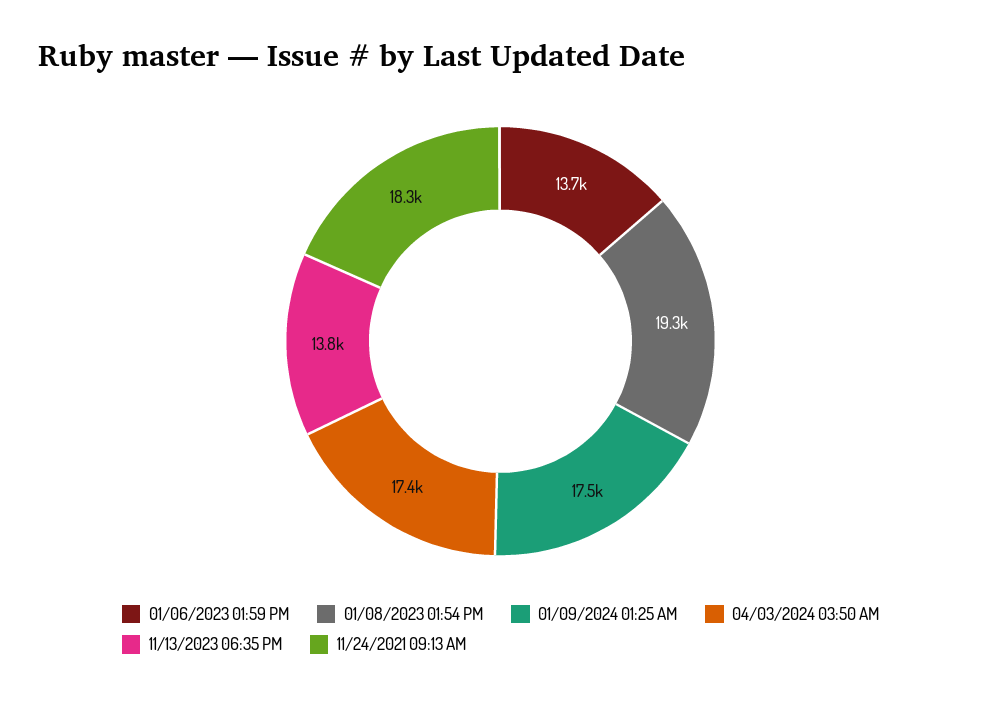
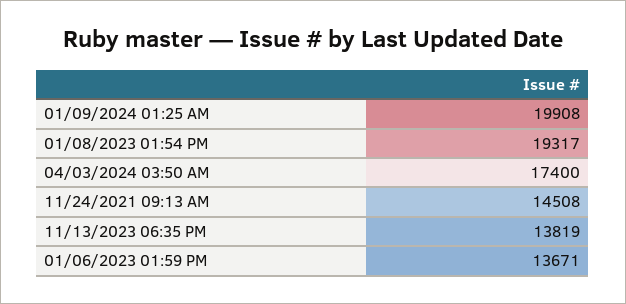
01/09/2024 01:25 AM: 17500 -> 19908
11/24/2021 09:13 AM: 18300 -> 14508

